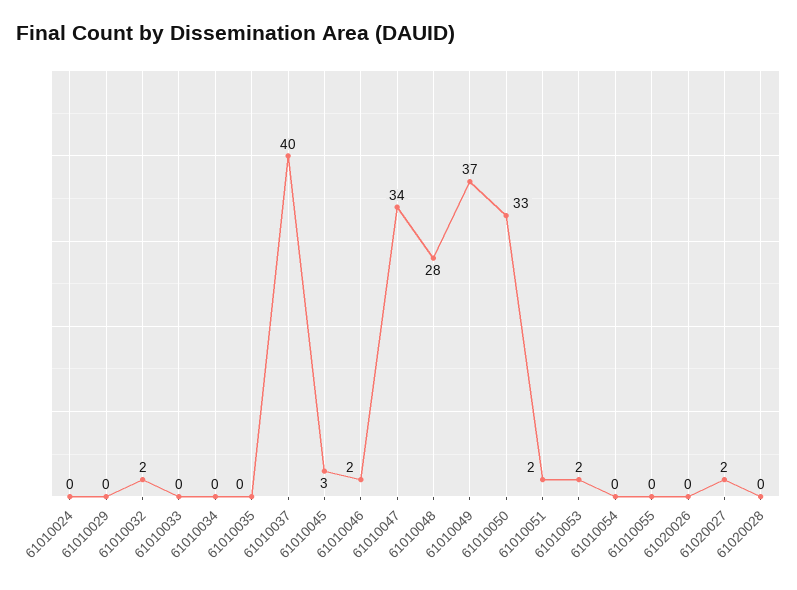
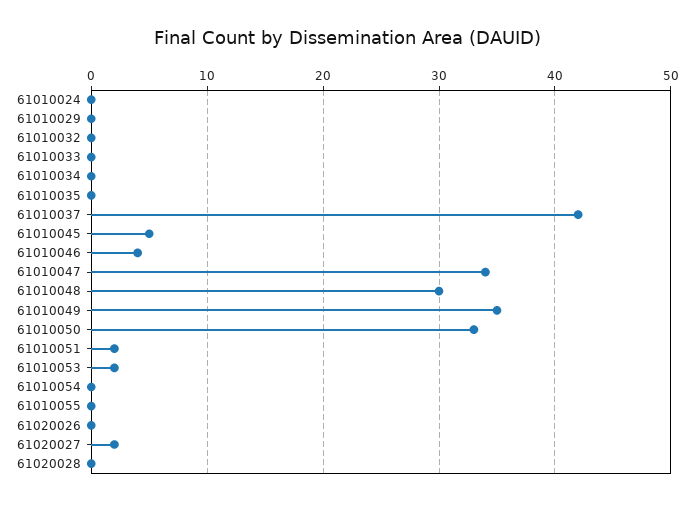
61010032: 2 -> 0
61010037: 40 -> 42
61010045: 3 -> 5
61010046: 2 -> 4
61010048: 28 -> 30
61010049: 37 -> 35

